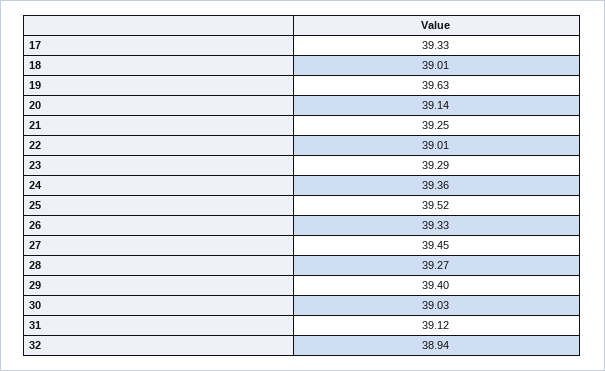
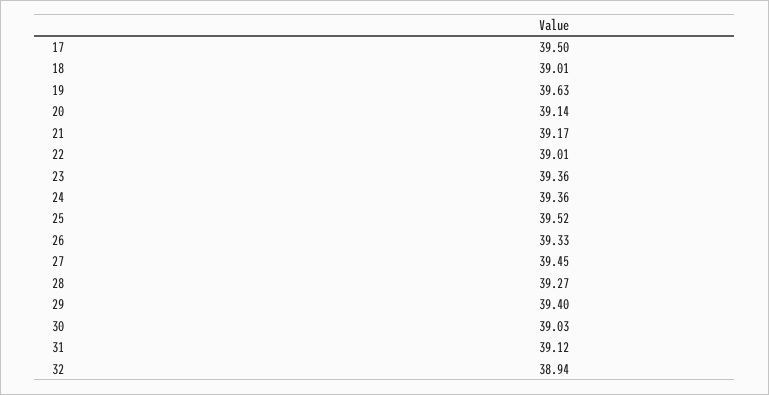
17: 39.33 -> 39.5
21: 39.25 -> 39.17
23: 39.29 -> 39.36

